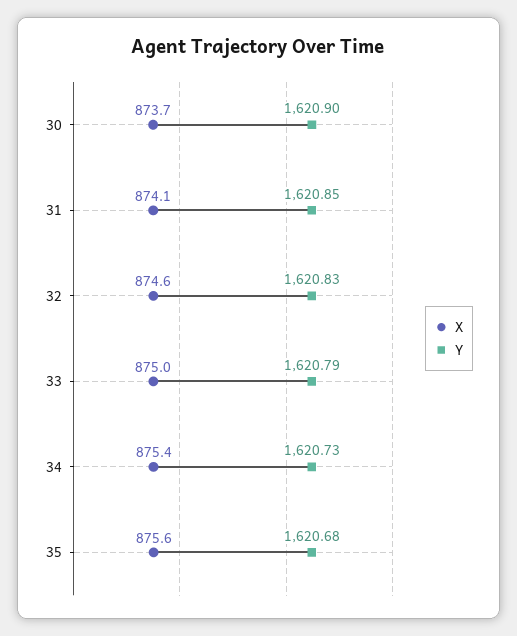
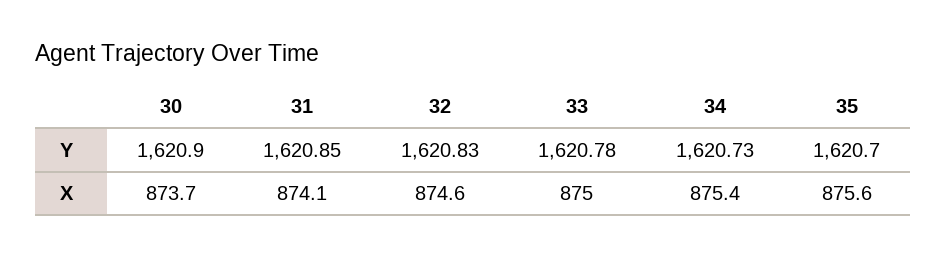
Y, 33: 1620.79 -> 1620.78
Y, 35: 1620.68 -> 1620.7

